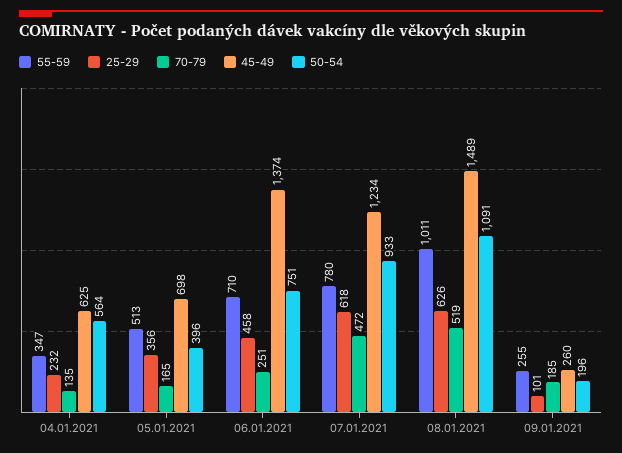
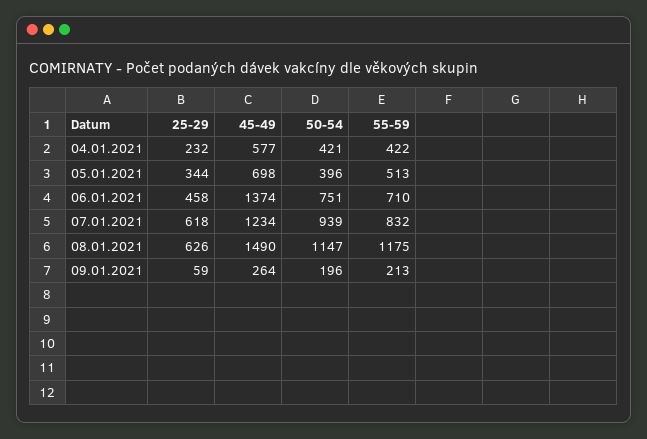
55-59, 04.01.2021: 347 -> 422
70-79, 04.01.2021: 135 -> none
45-49, 04.01.2021: 625 -> 577
50-54, 04.01.2021: 564 -> 421
25-29, 05.01.2021: 356 -> 344
70-79, 05.01.2021: 165 -> none
70-79, 06.01.2021: 251 -> none
55-59, 07.01.2021: 780 -> 832
70-79, 07.01.2021: 472 -> none
50-54, 07.01.2021: 933 -> 939
55-59, 08.01.2021: 1011 -> 1175
70-79, 08.01.2021: 519 -> none
45-49, 08.01.2021: 1489 -> 1490
50-54, 08.01.2021: 1091 -> 1147
55-59, 09.01.2021: 255 -> 213
25-29, 09.01.2021: 101 -> 59
70-79, 09.01.2021: 185 -> none
45-49, 09.01.2021: 260 -> 264

